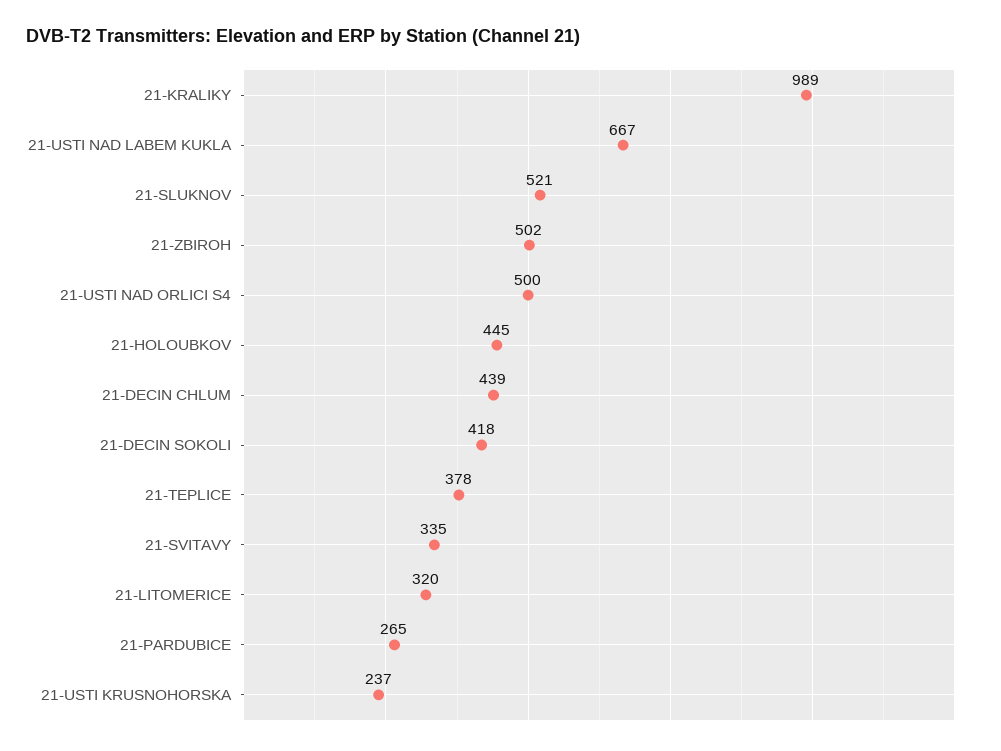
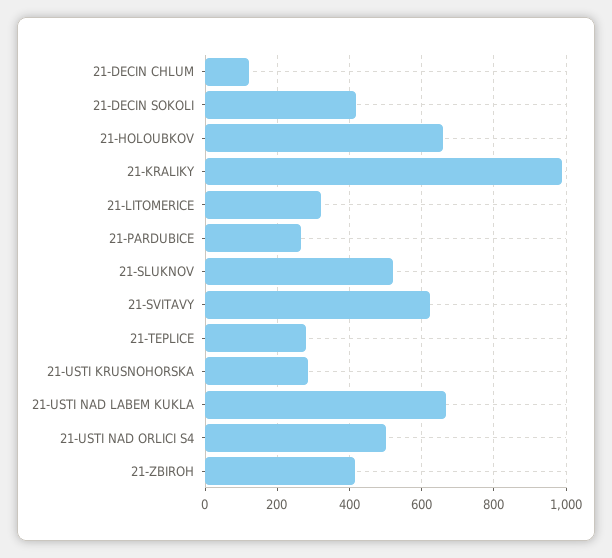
21-ZBIROH: 502 -> 420
21-HOLOUBKOV: 445 -> 660
21-DECIN CHLUM: 439 -> 120
21-TEPLICE: 378 -> 280
21-SVITAVY: 335 -> 620
21-USTI KRUSNOHORSKA: 237 -> 280

